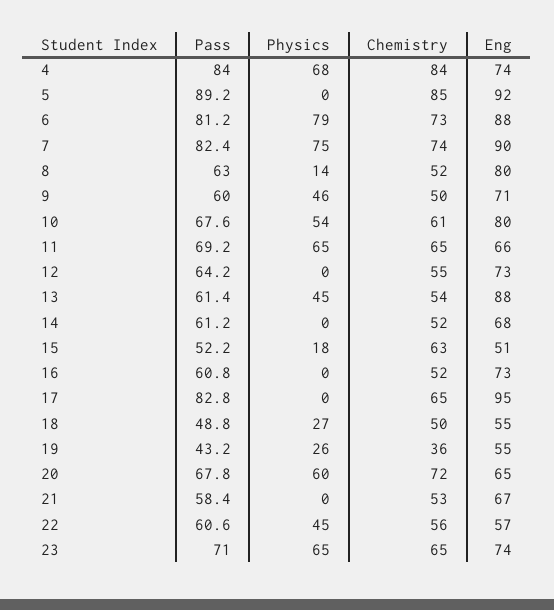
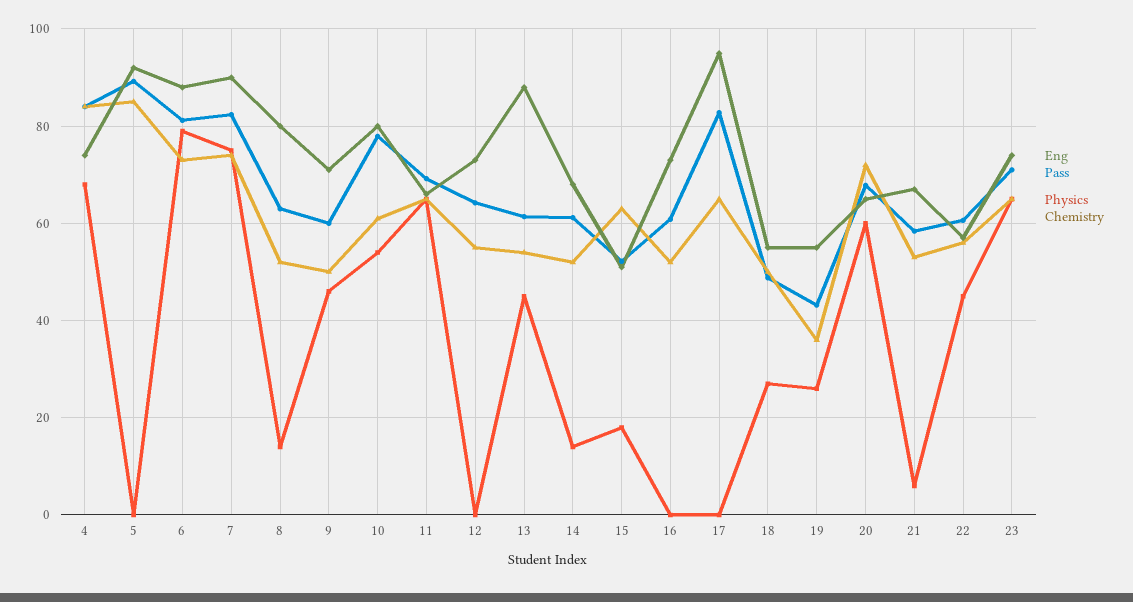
Pass, 10: 67.6 -> 78
Physics, 14: 0 -> 14
Physics, 21: 0 -> 6

